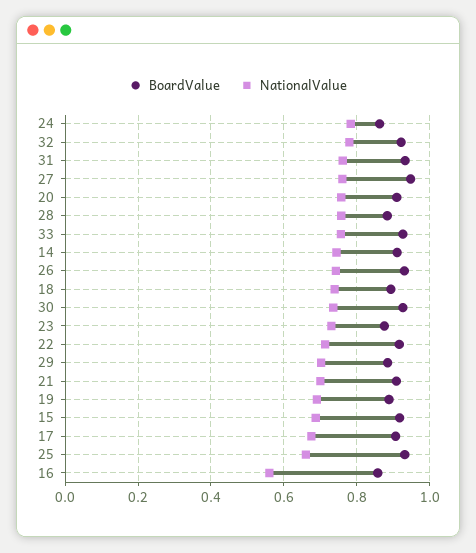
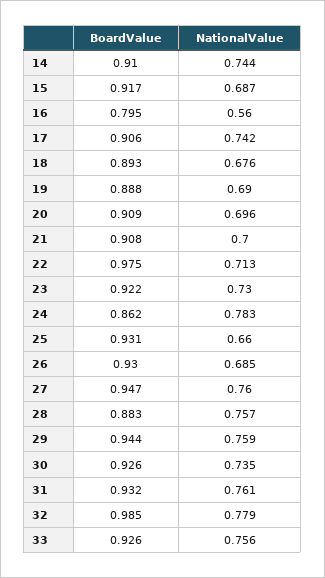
BoardValue, 32: 0.92 -> 0.985
NationalValue, 20: 0.76 -> 0.696
NationalValue, 26: 0.74 -> 0.685
NationalValue, 18: 0.74 -> 0.676
BoardValue, 23: 0.88 -> 0.922
BoardValue, 22: 0.92 -> 0.975
BoardValue, 29: 0.88 -> 0.944
NationalValue, 29: 0.7 -> 0.759
NationalValue, 17: 0.68 -> 0.742
BoardValue, 16: 0.86 -> 0.795

